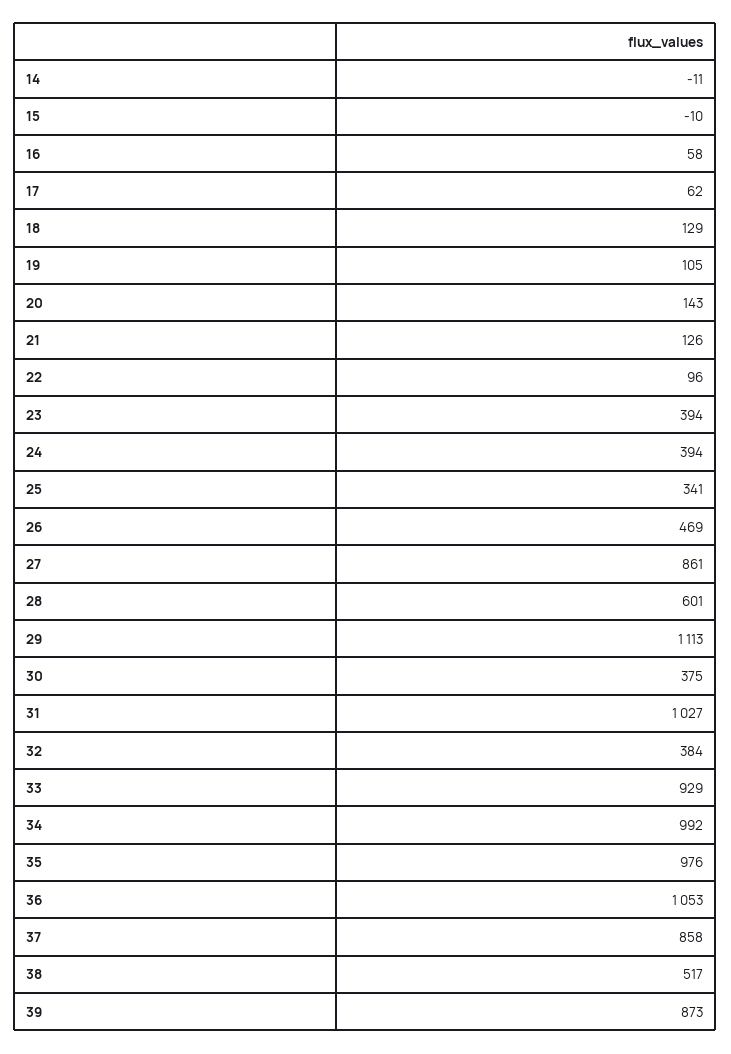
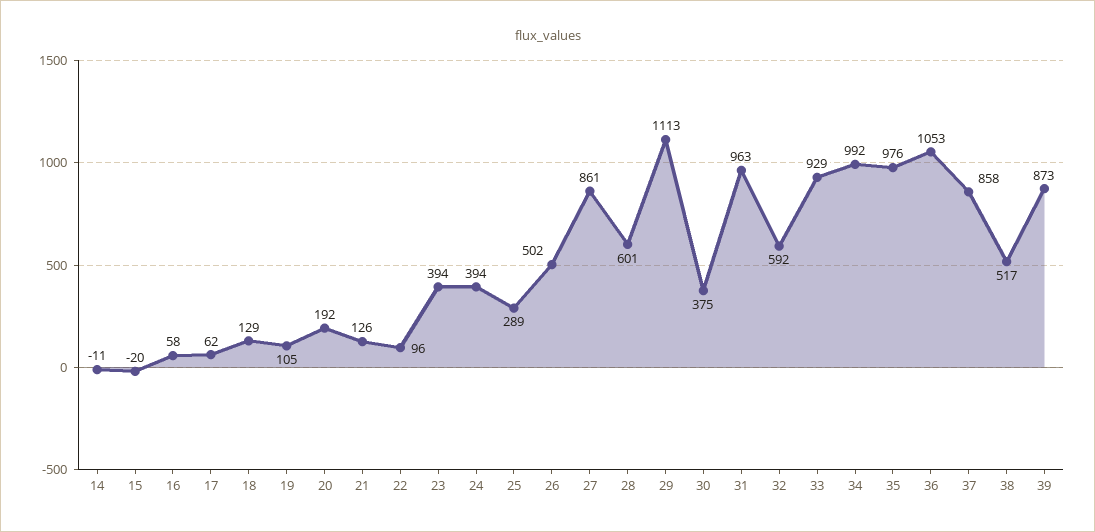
15: -10 -> -20
20: 143 -> 192
25: 341 -> 289
26: 469 -> 502
31: 1027 -> 963
32: 384 -> 592

